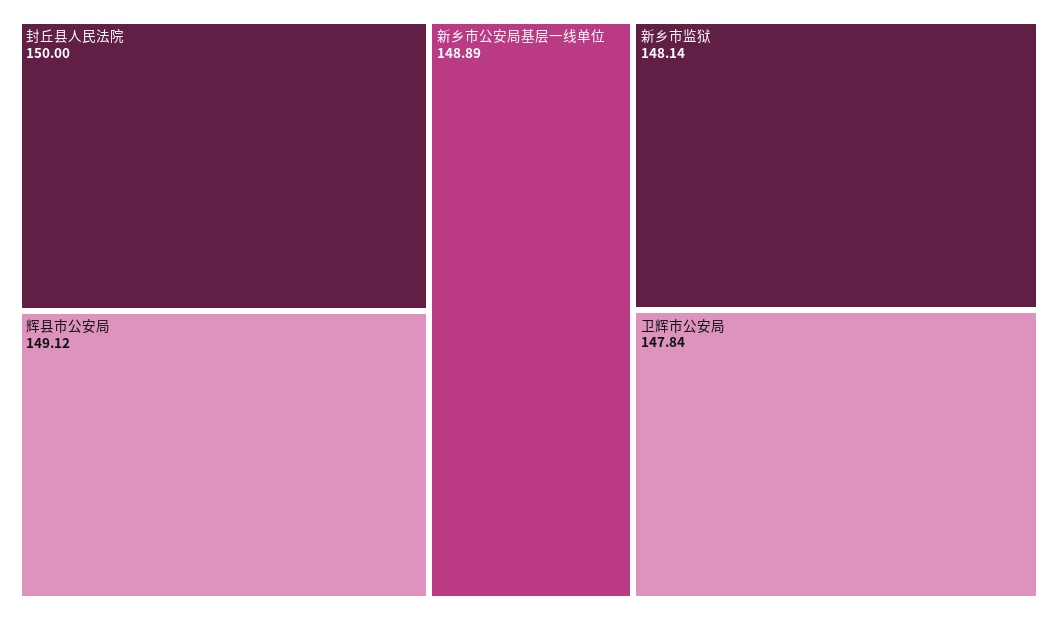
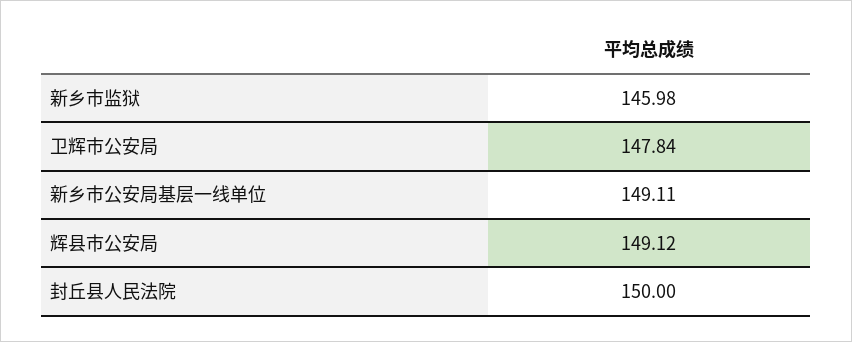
新乡市公安局基层一线单位: 148.89 -> 149.11
新乡市监狱: 148.14 -> 145.98

